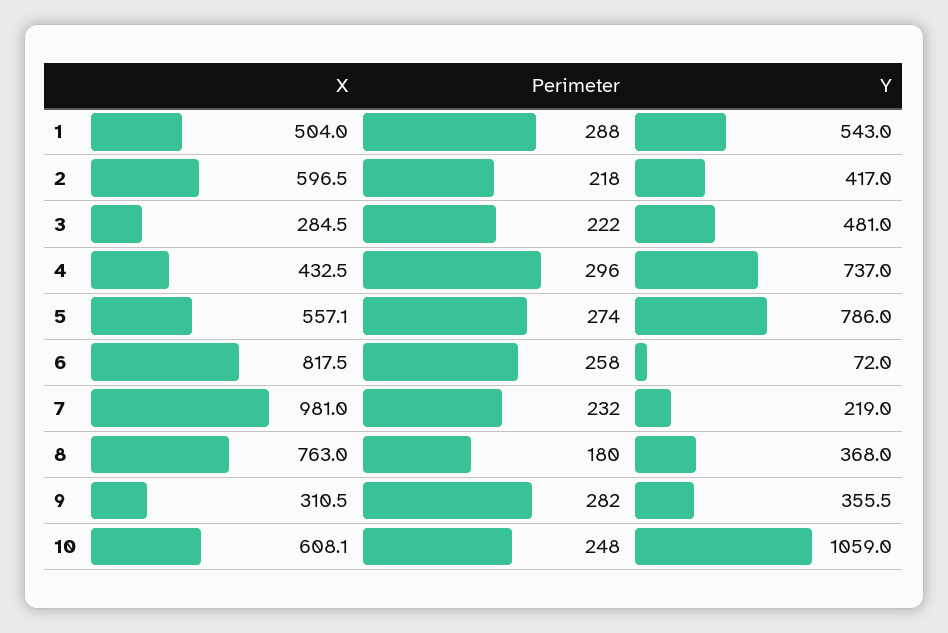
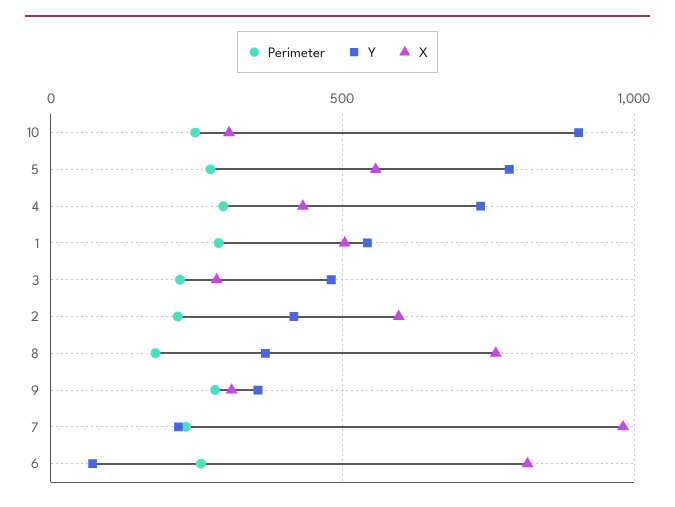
X, 10: 608.1 -> 300
Y, 10: 1059 -> 900

